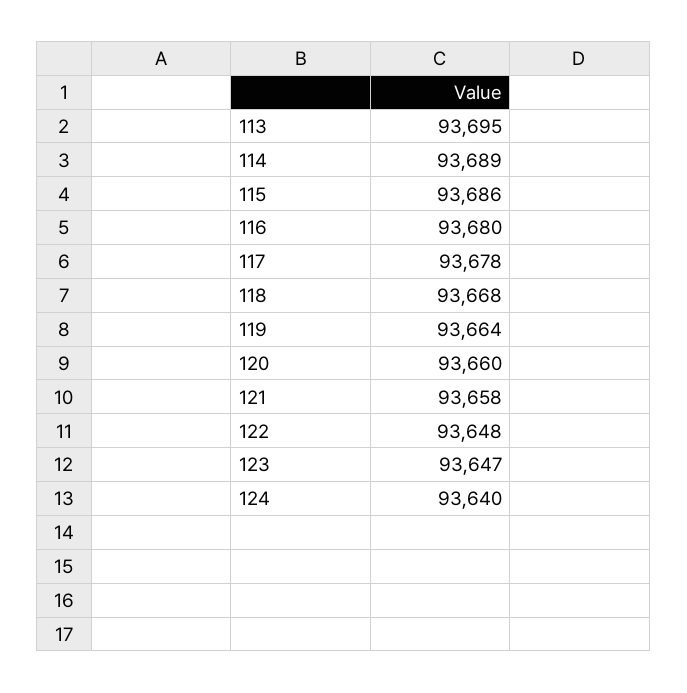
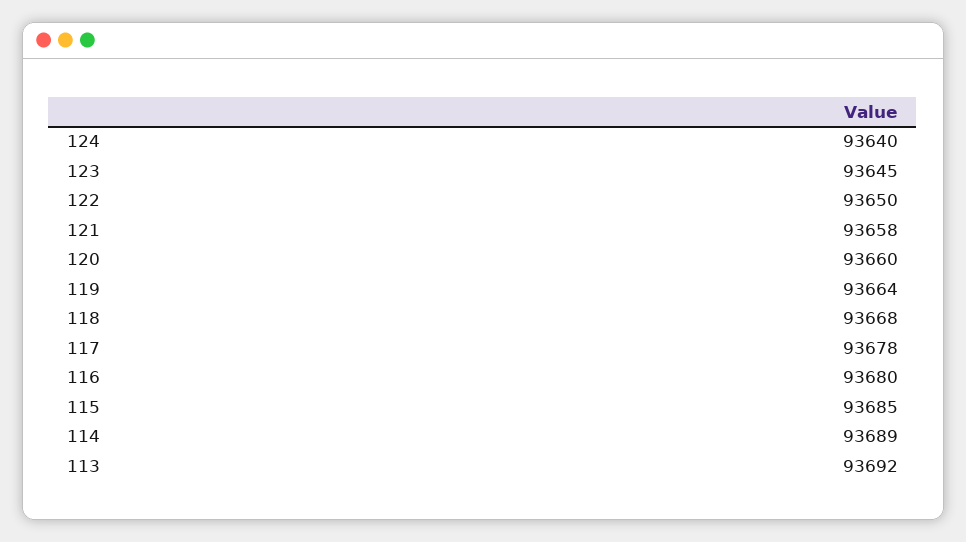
113: 93695 -> 93692
115: 93686 -> 93685
122: 93648 -> 93650
123: 93647 -> 93645

